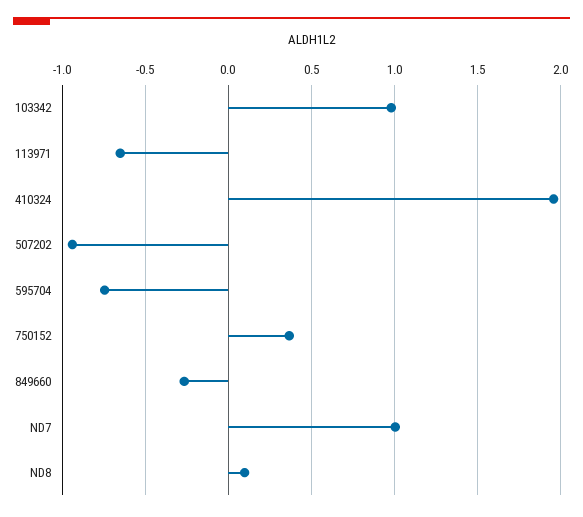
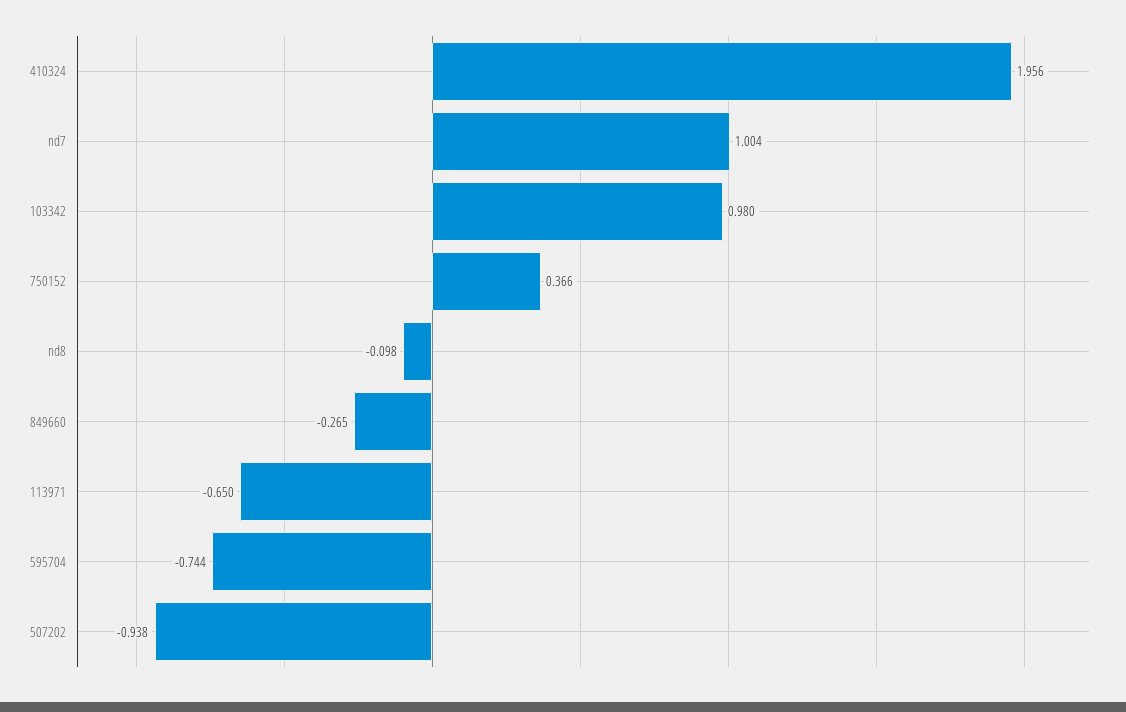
ND8: 0.1 -> -0.098

